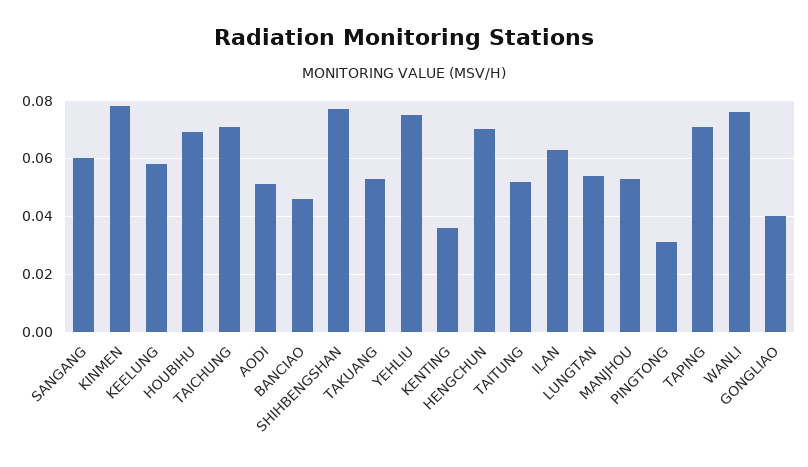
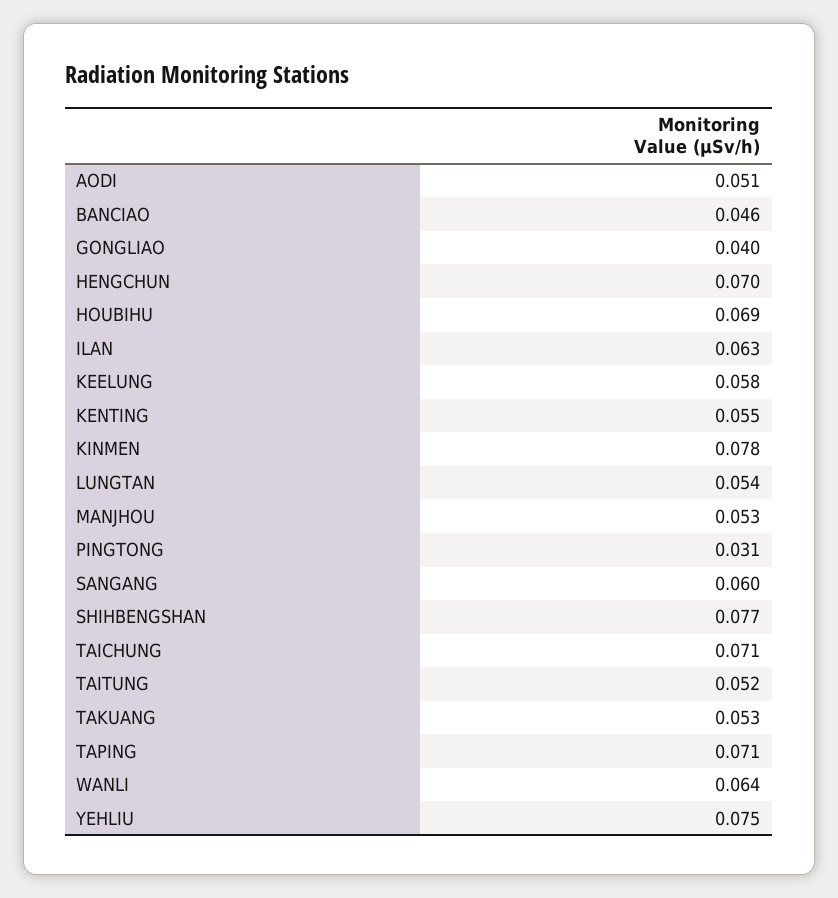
KENTING: 0.035 -> 0.055
WANLI: 0.075 -> 0.064

